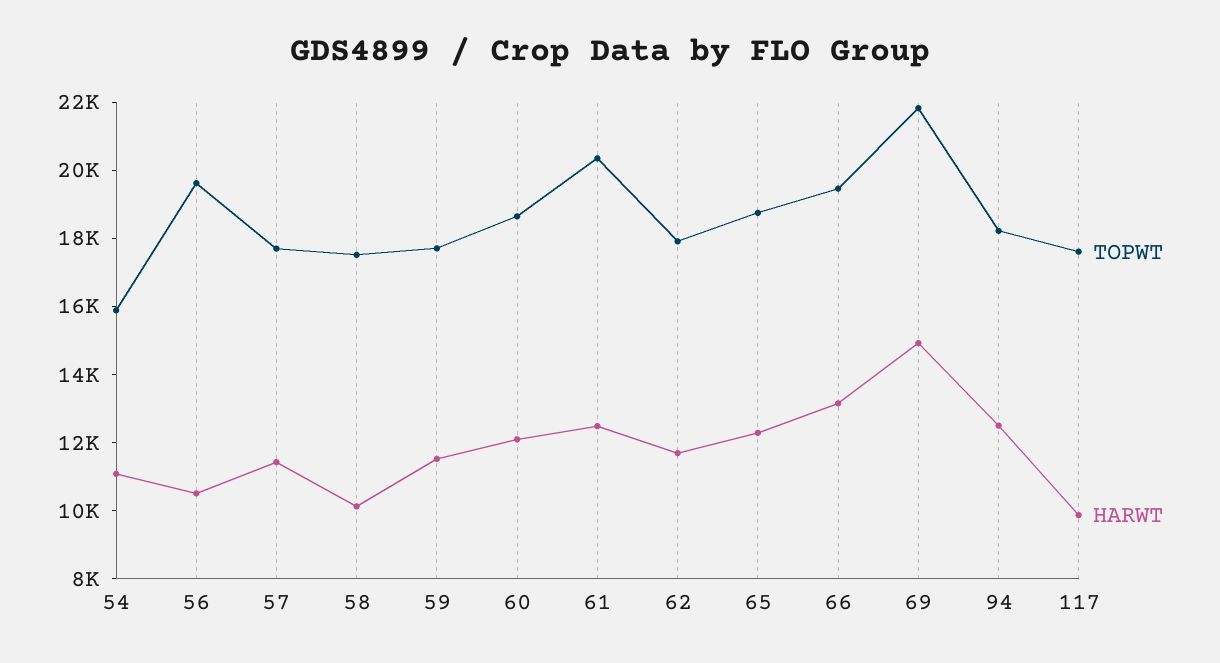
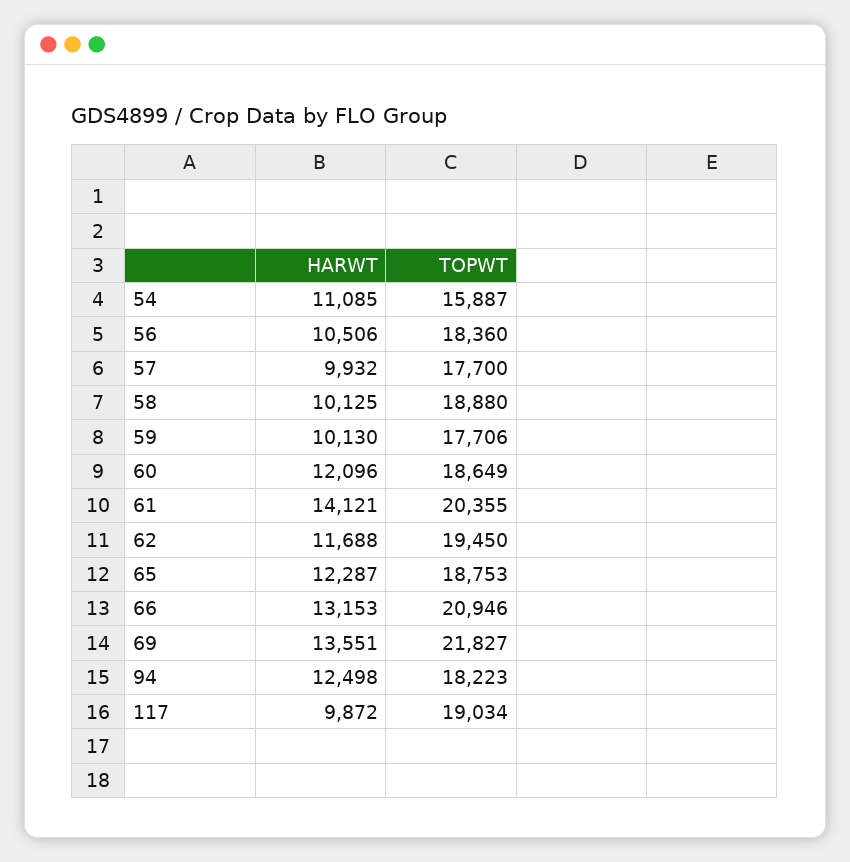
TOPWT, 56: 19500 -> 18360
HARWT, 57: 11500 -> 9932
TOPWT, 58: 17500 -> 18880
HARWT, 59: 11500 -> 10130
HARWT, 61: 12500 -> 14121
TOPWT, 62: 18000 -> 19450
TOPWT, 66: 19500 -> 20946
HARWT, 69: 15000 -> 13551
TOPWT, 117: 17500 -> 19034

